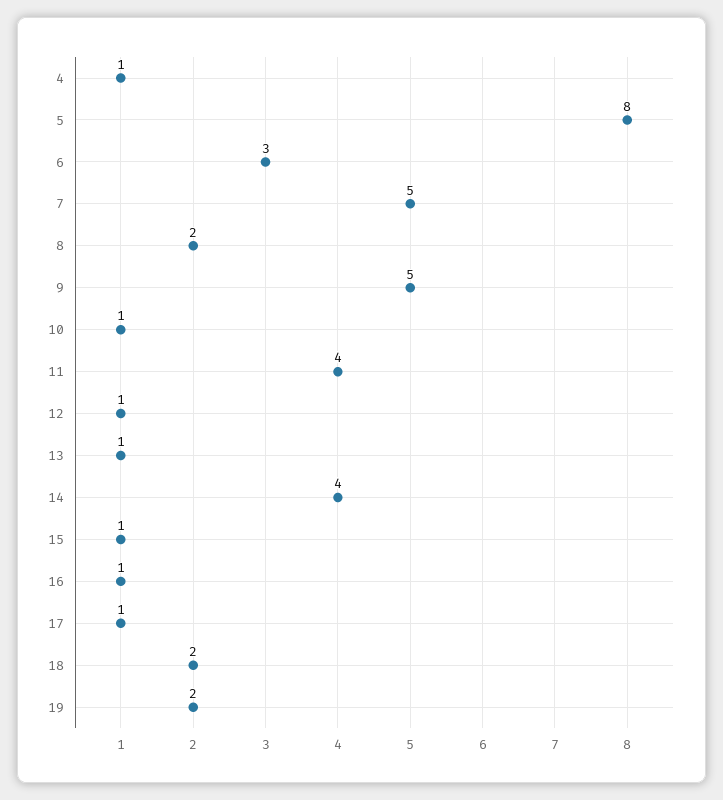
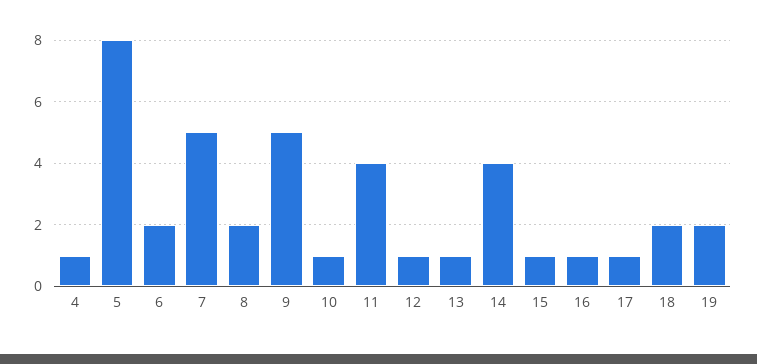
6: 3 -> 2

